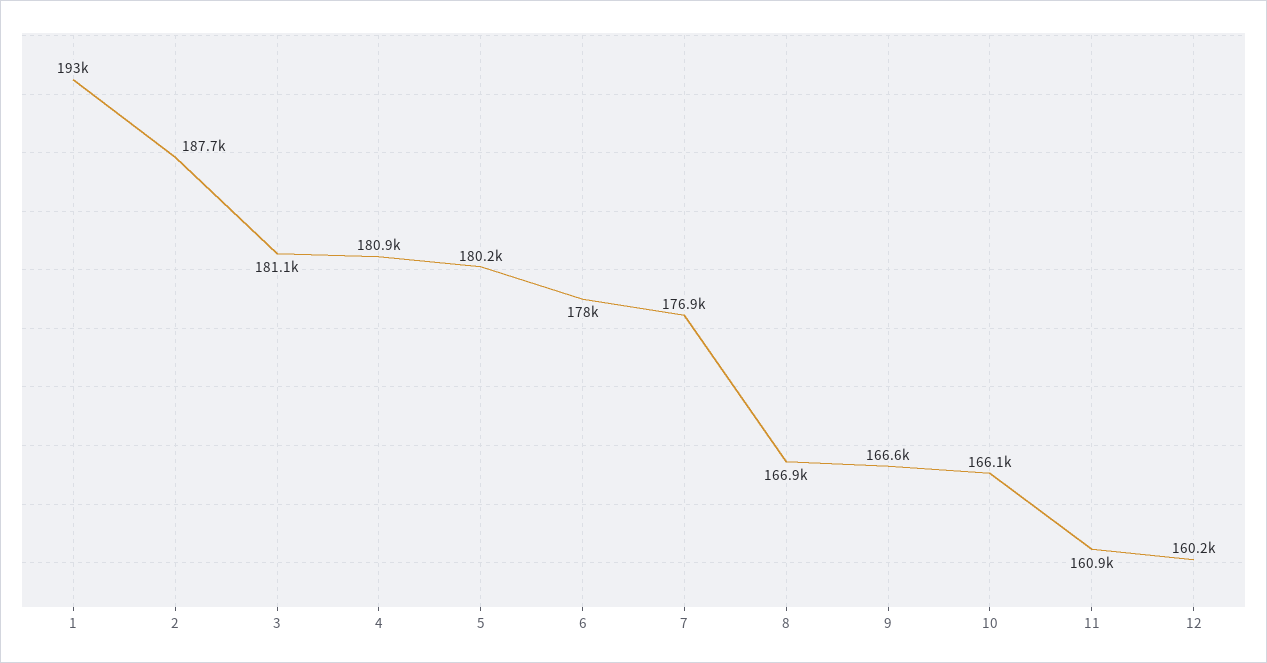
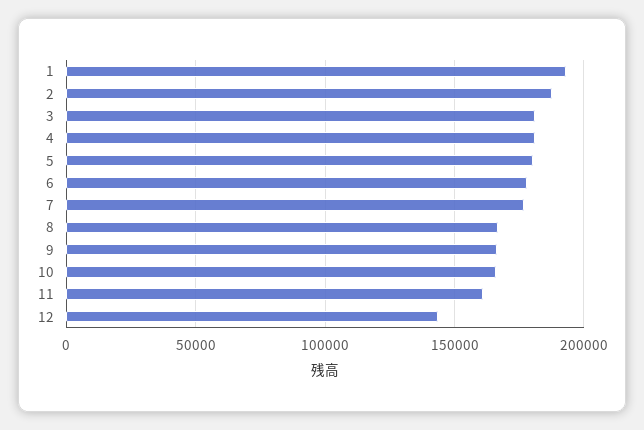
12: 160200 -> 145000

